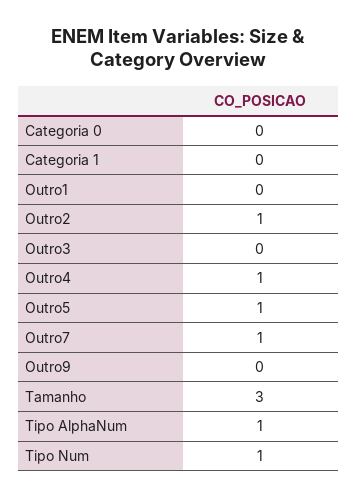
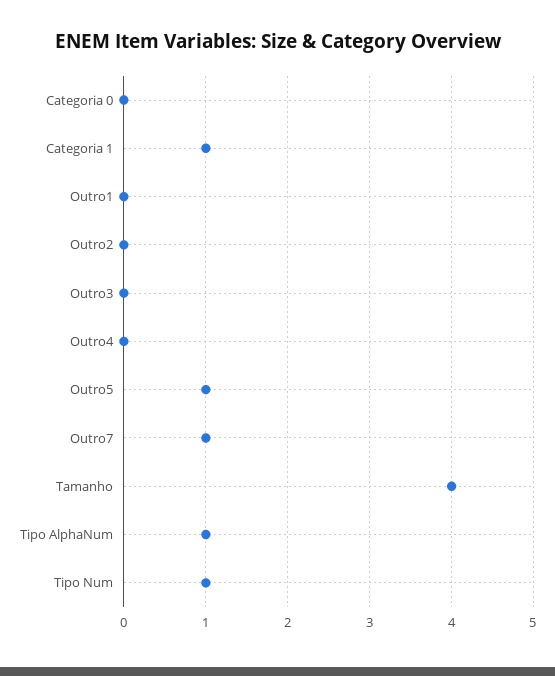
Categoria 1: 0 -> 1
Outro2: 1 -> 0
Outro4: 1 -> 0
Outro9: 0 -> none
Tamanho: 3 -> 4

